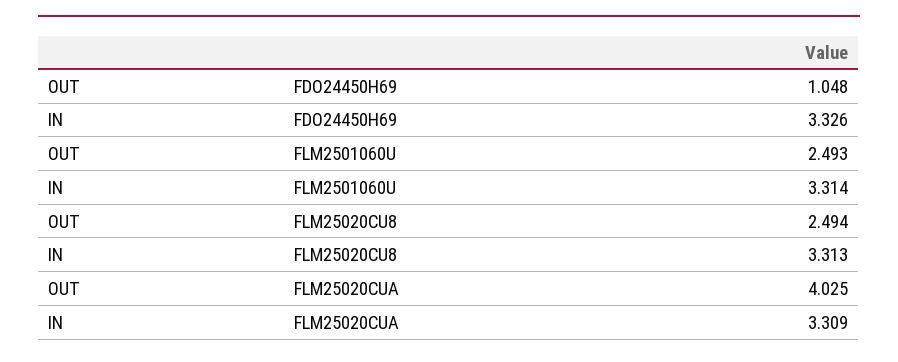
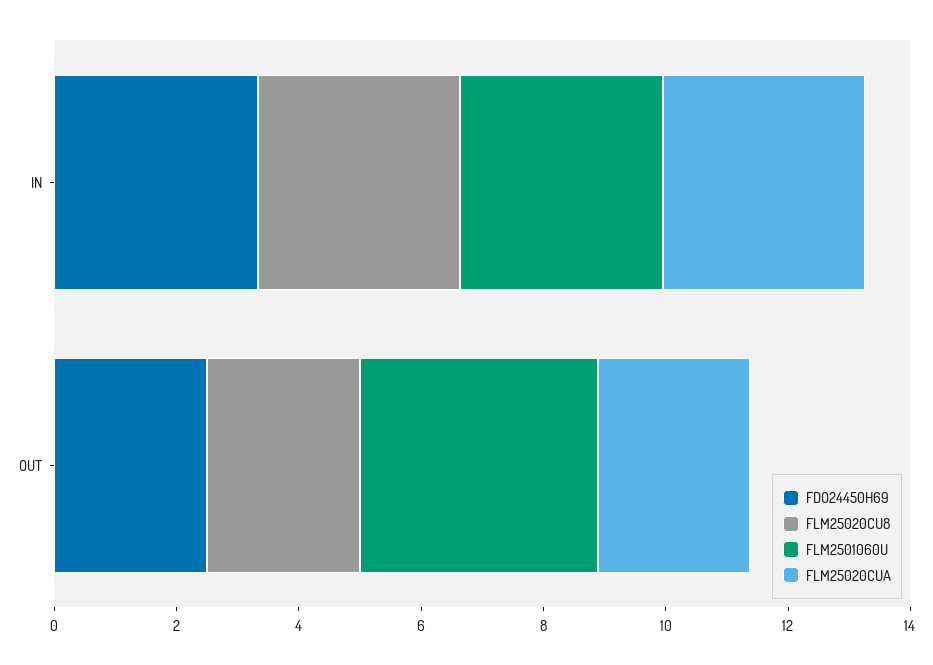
FDO24450H69, OUT: 1.048 -> 2.5
FLM2501060U, OUT: 2.493 -> 4
FLM25020CUA, OUT: 4.025 -> 2.5

